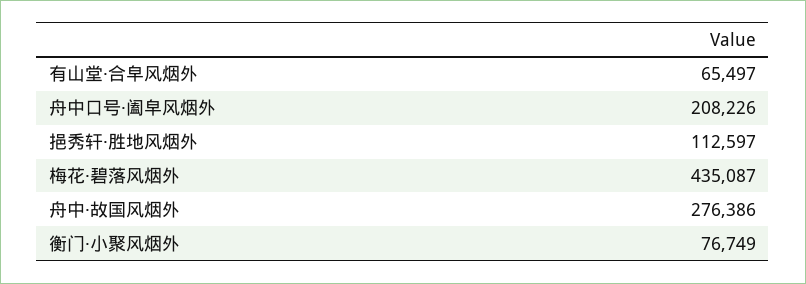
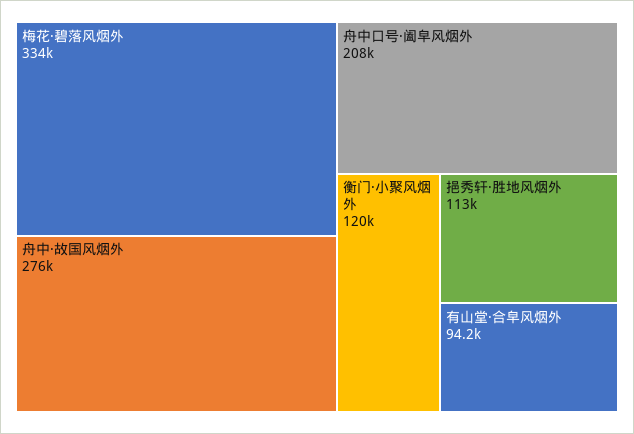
有山堂·合皁风烟外: 65497 -> 94200
梅花·碧落风烟外: 435087 -> 334000
衡门·小聚风烟外: 76749 -> 120000

